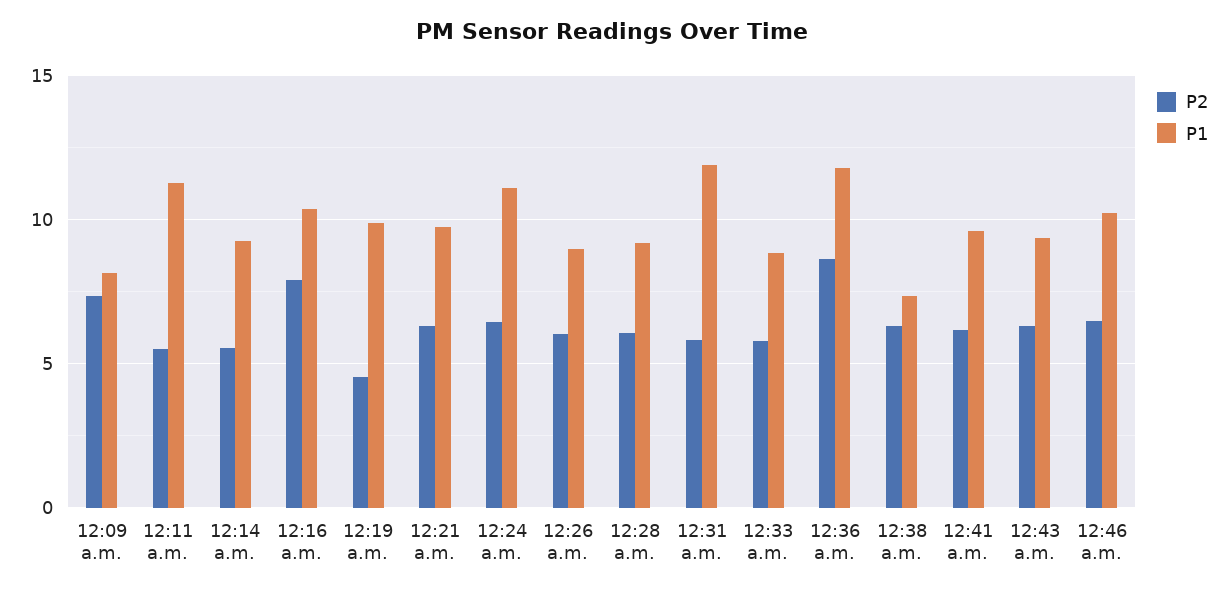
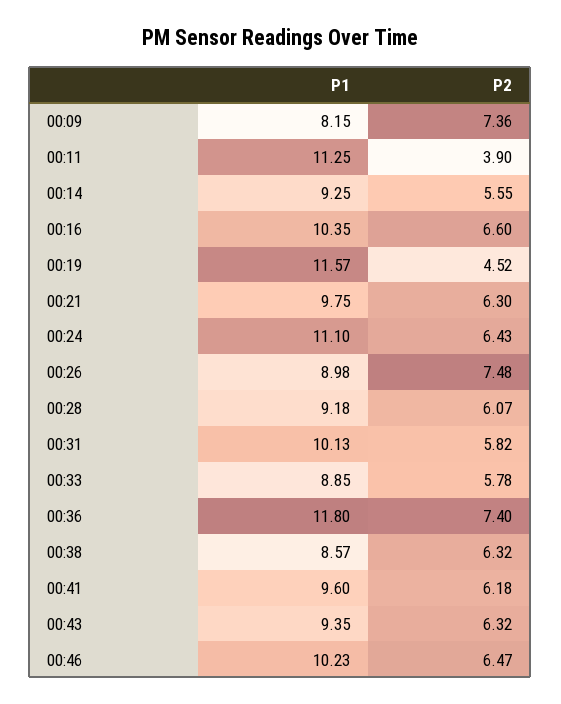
P2, 12:11 a.m.: 5.5 -> 3.9
P2, 12:16 a.m.: 8 -> 6.6
P1, 12:19 a.m.: 10 -> 11.57
P2, 12:26 a.m.: 6 -> 7.48
P1, 12:31 a.m.: 12 -> 10.13
P2, 12:36 a.m.: 8.5 -> 7.4
P1, 12:38 a.m.: 7.5 -> 8.57

